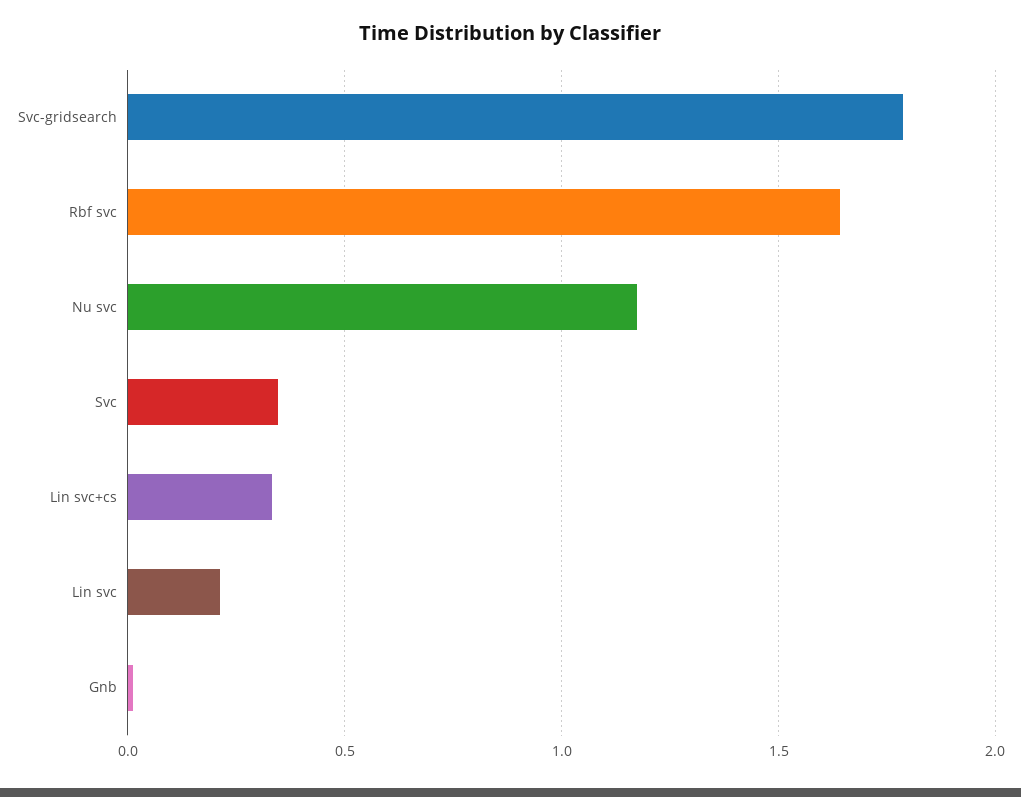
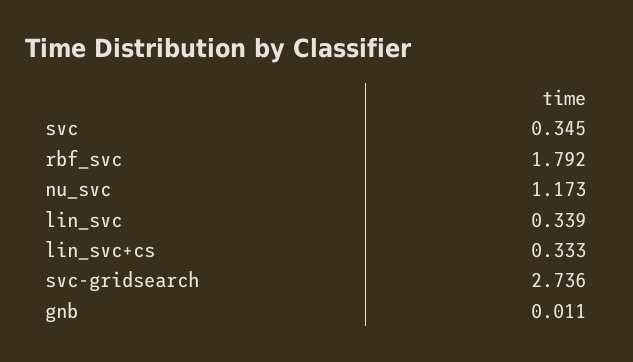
Svc-gridsearch: 1.8 -> 2.736
Rbf svc: 1.65 -> 1.792
Lin svc: 0.2 -> 0.339

